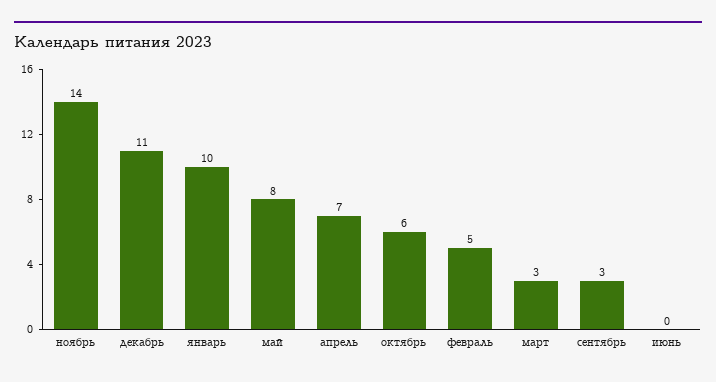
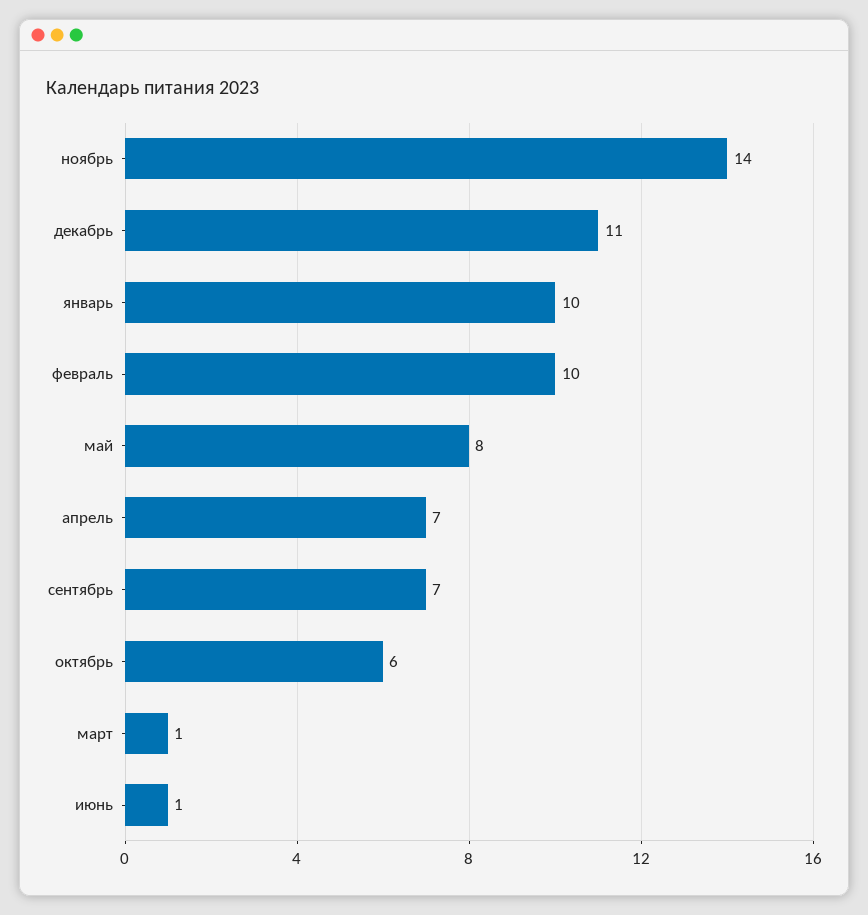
февраль: 5 -> 10
март: 3 -> 1
сентябрь: 3 -> 7
июнь: 0 -> 1

